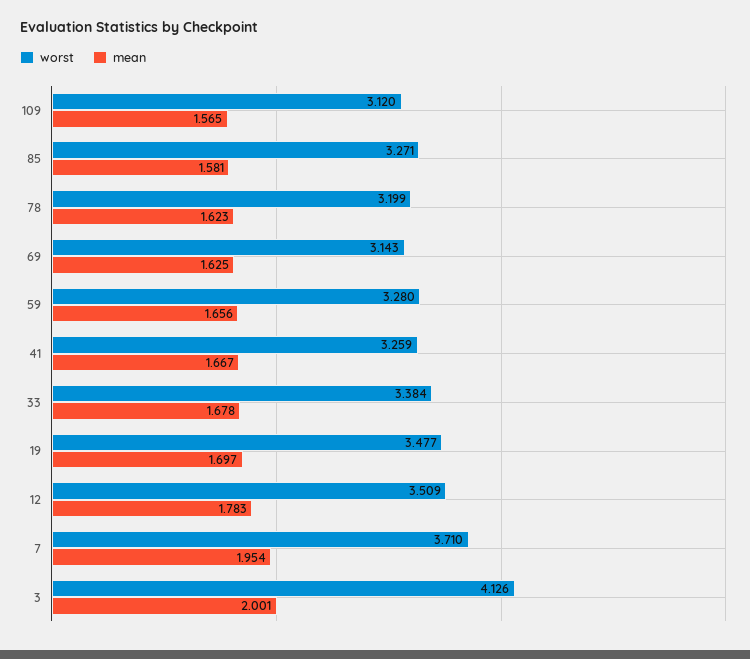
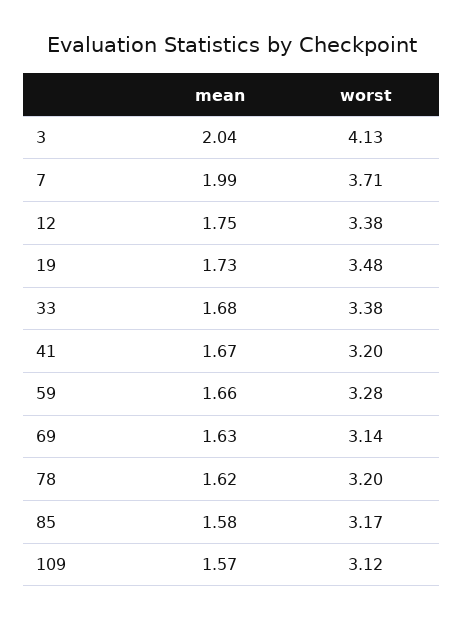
worst, 85: 3.271 -> 3.17
worst, 41: 3.259 -> 3.2
mean, 19: 1.697 -> 1.73
worst, 12: 3.509 -> 3.38
mean, 12: 1.783 -> 1.75
mean, 7: 1.954 -> 1.99
mean, 3: 2.001 -> 2.04

